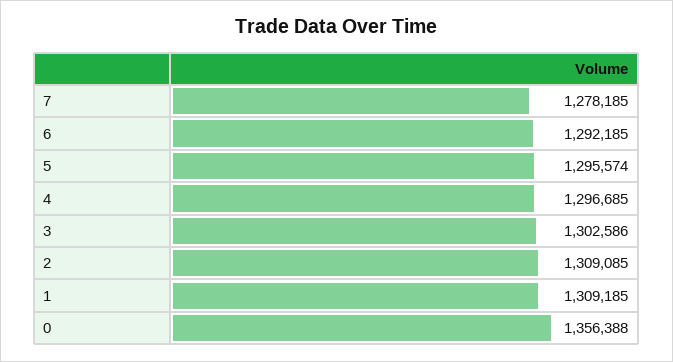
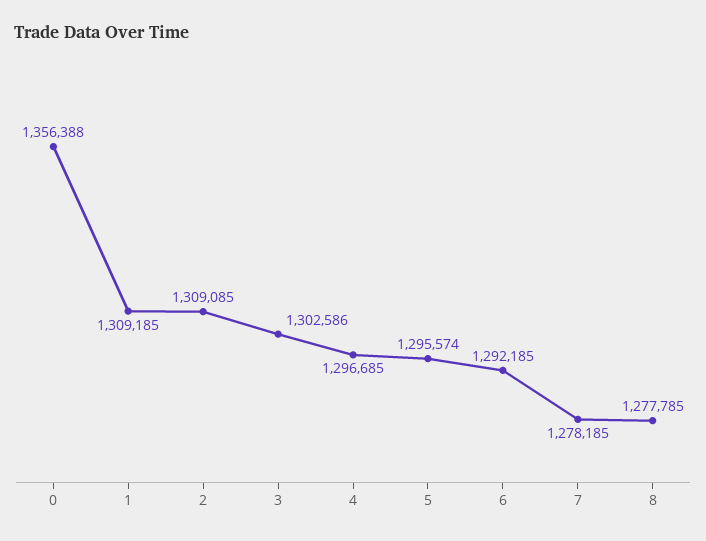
8: none -> 1277785

